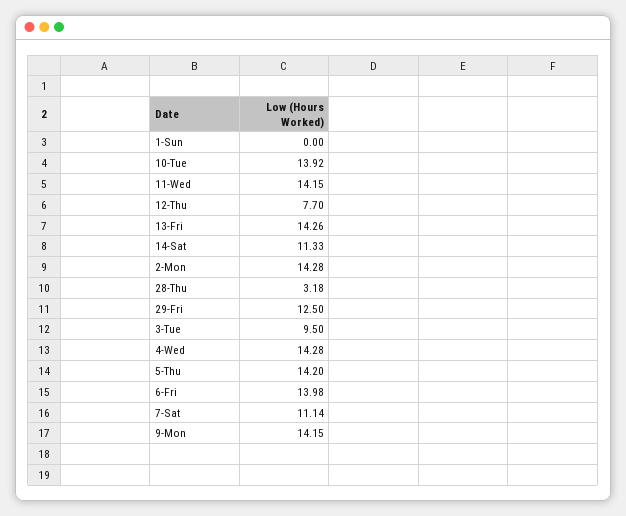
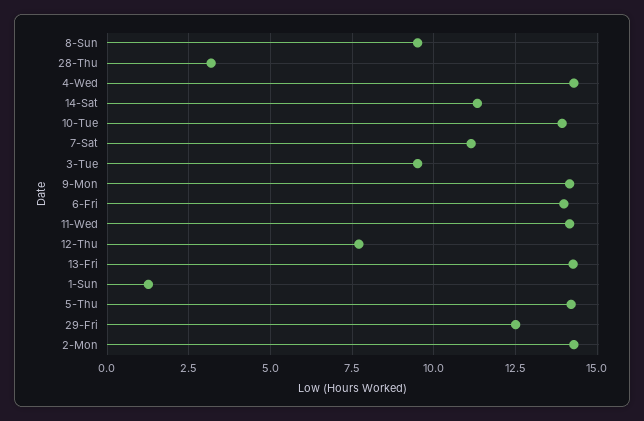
1-Sun: 0 -> 1.25
8-Sun: none -> 9.5

